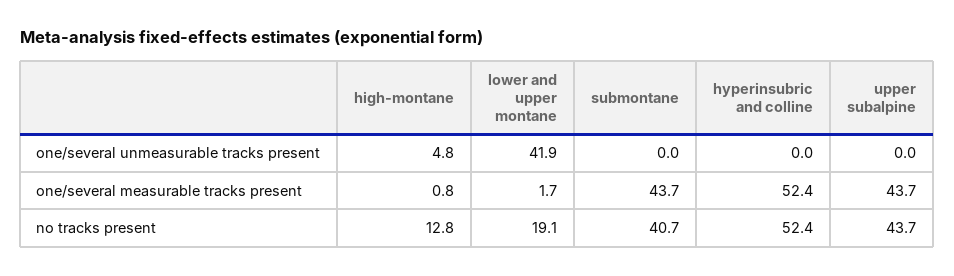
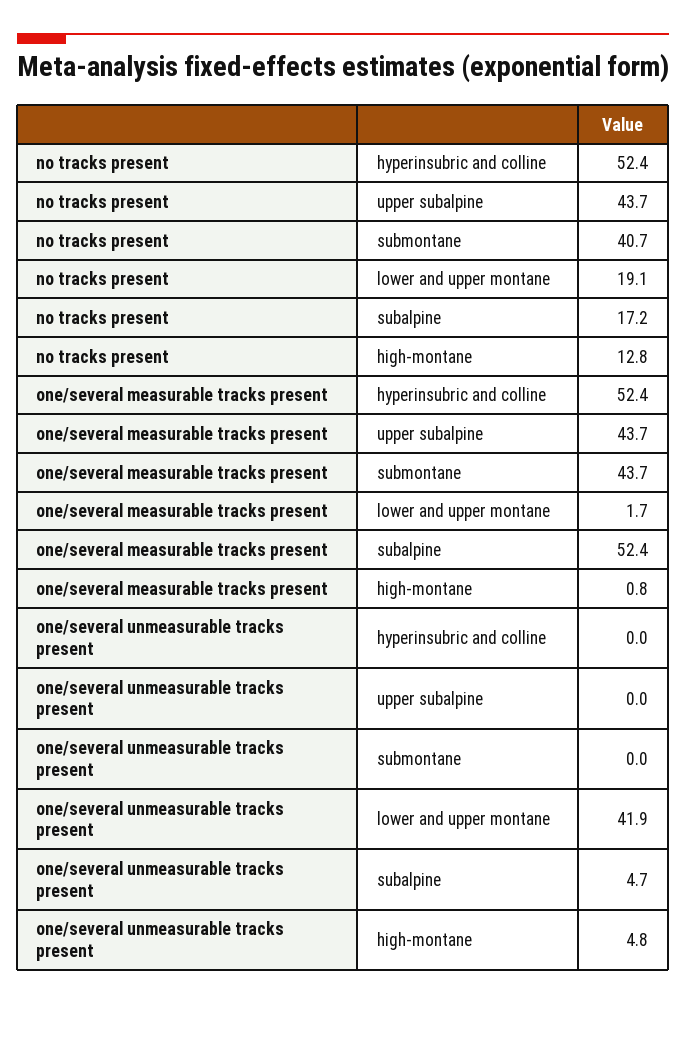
subalpine, no tracks present: none -> 17.2
subalpine, one/several measurable tracks present: none -> 52.4
subalpine, one/several unmeasurable tracks present: none -> 4.7

